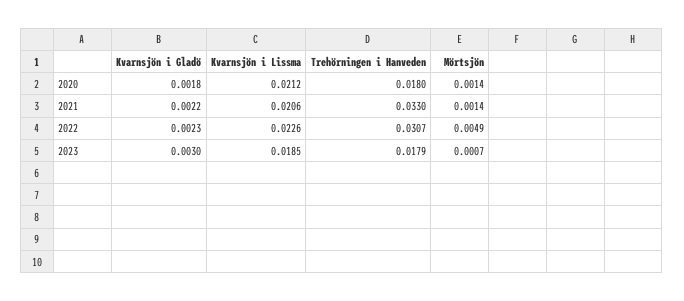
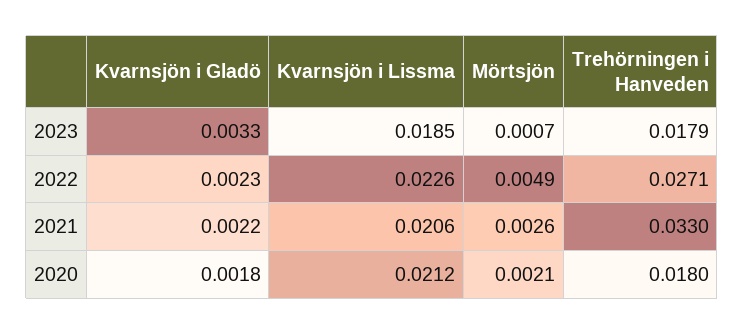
Mörtsjön, 2020: 0.0014 -> 0.0021
Mörtsjön, 2021: 0.0014 -> 0.0026
Trehörningen i Hanveden, 2022: 0.0307 -> 0.0271
Kvarnsjön i Gladö, 2023: 0.003 -> 0.0033

